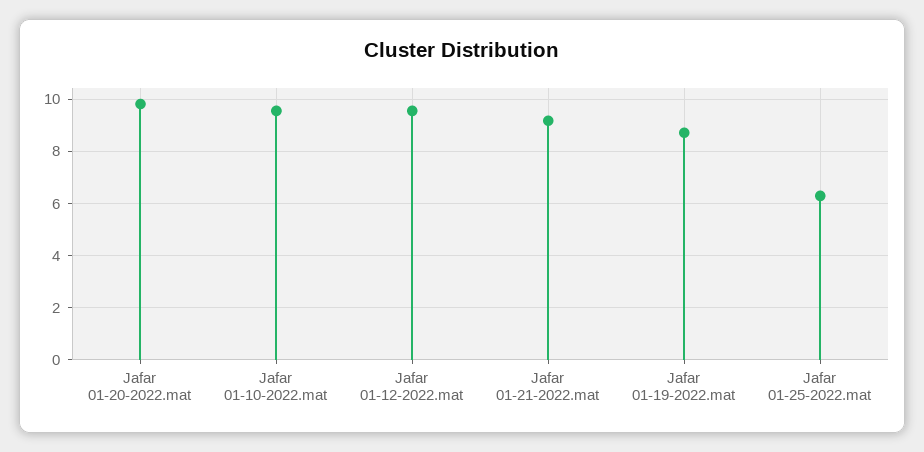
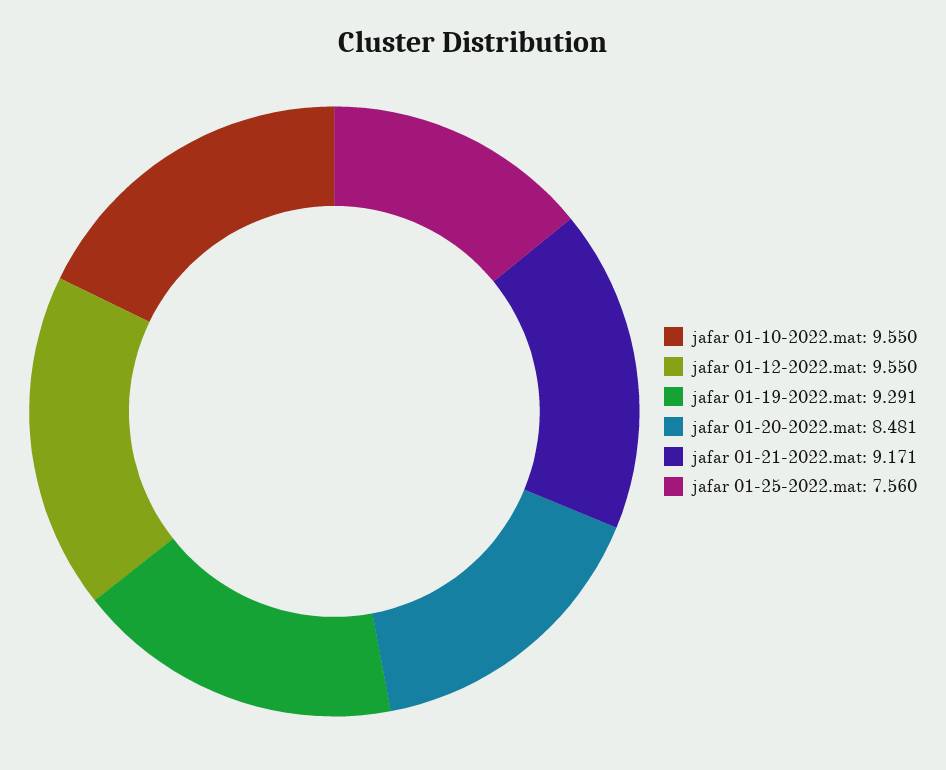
Jafar 01-20-2022.mat: 9.75 -> 8.481
Jafar 01-19-2022.mat: 8.75 -> 9.291
Jafar 01-25-2022.mat: 6.25 -> 7.56

